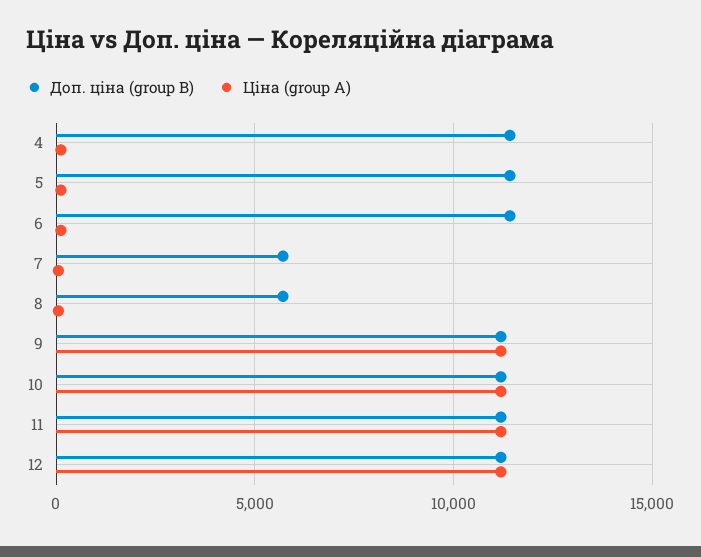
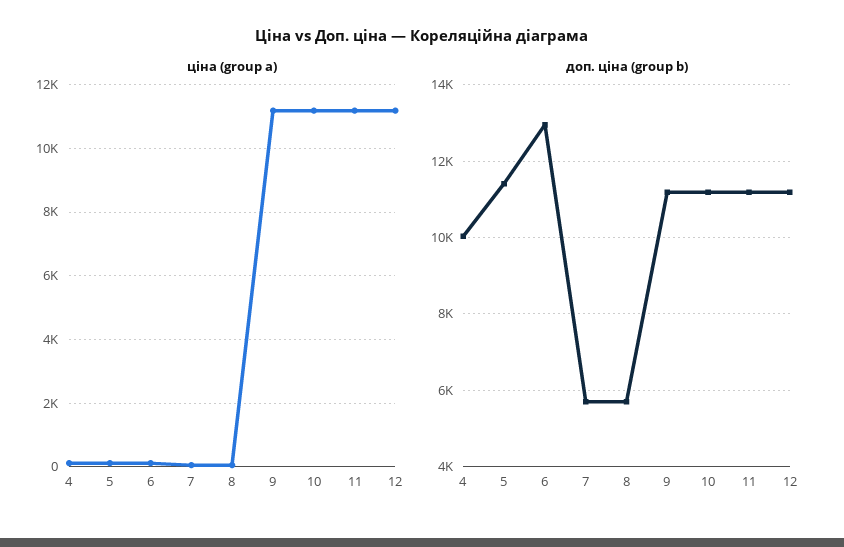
Доп. ціна (group B), 4: 11500 -> 10000
Доп. ціна (group B), 6: 11500 -> 13000

